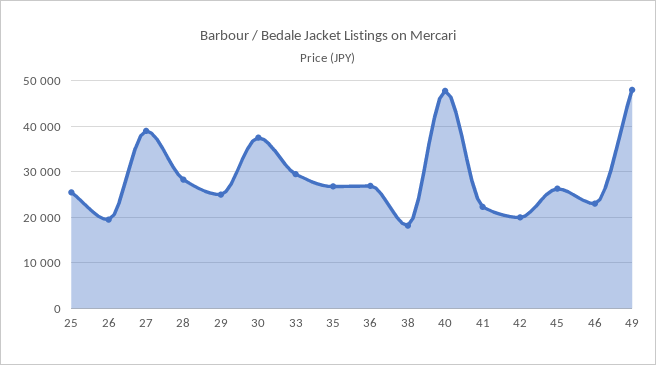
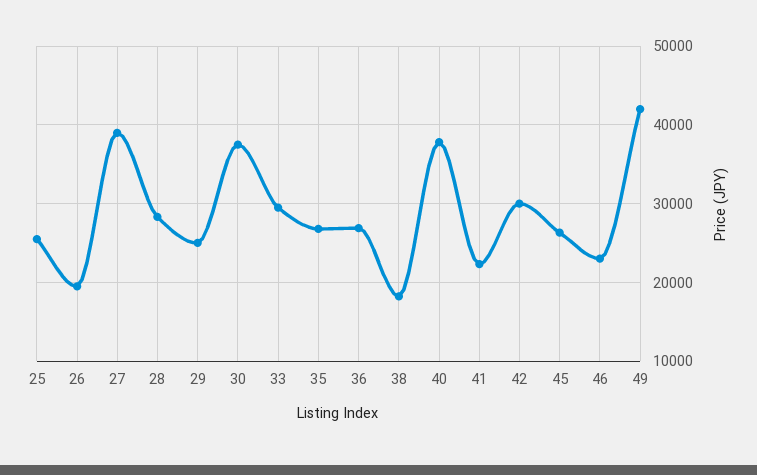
40: 48000 -> 38000
42: 20000 -> 30000
49: 48000 -> 42000

